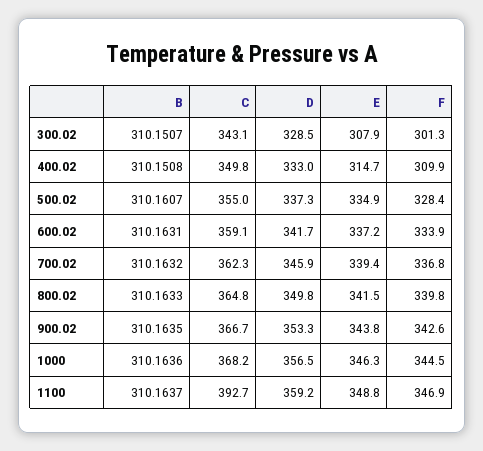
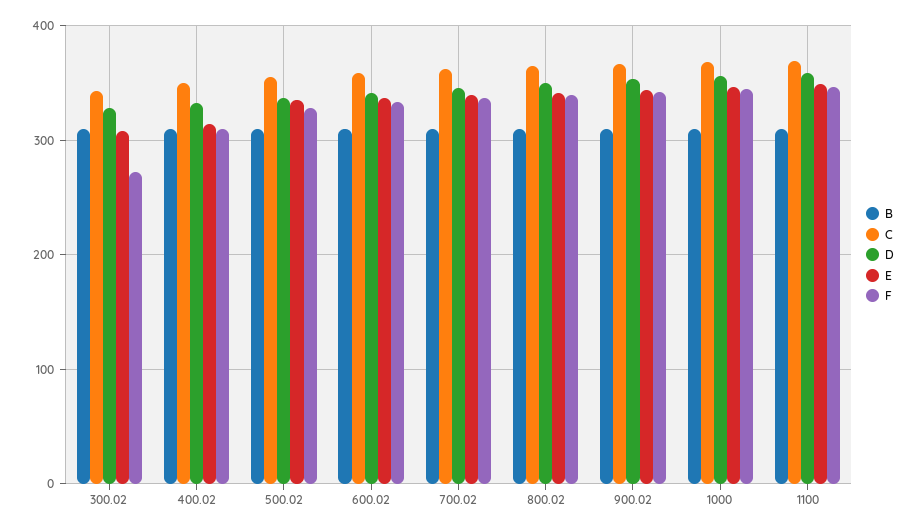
F, 300.02: 301.3 -> 270
C, 1100: 392.7 -> 370

